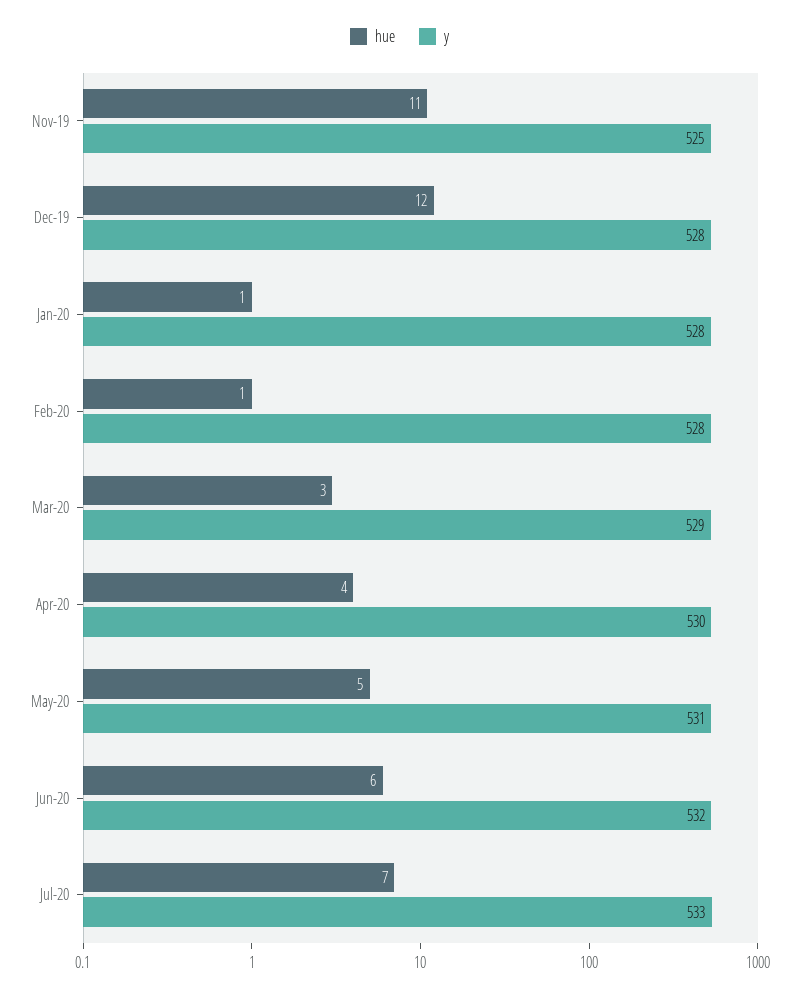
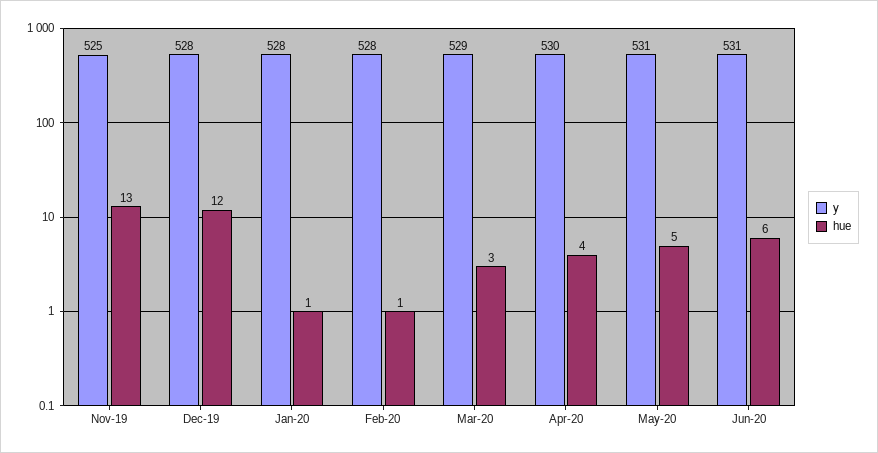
hue, Nov-19: 11 -> 13
y, Jun-20: 532 -> 531
hue, Jul-20: 7 -> none
y, Jul-20: 533 -> none

